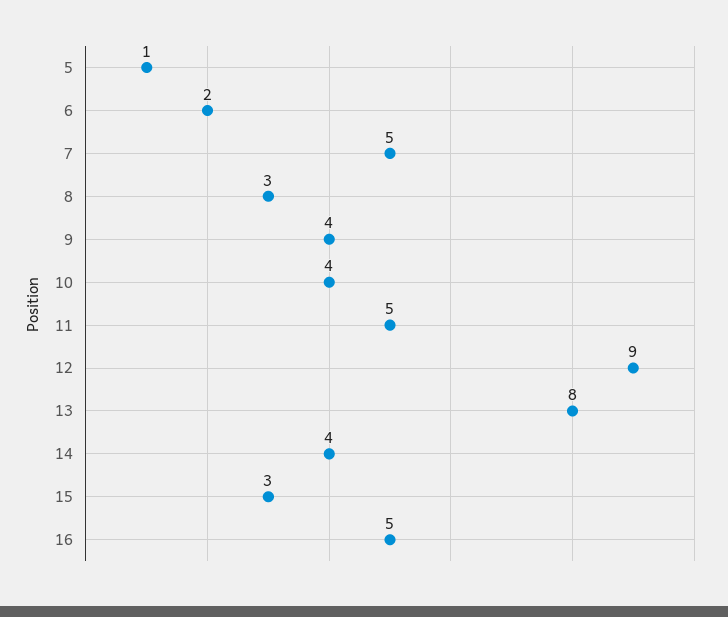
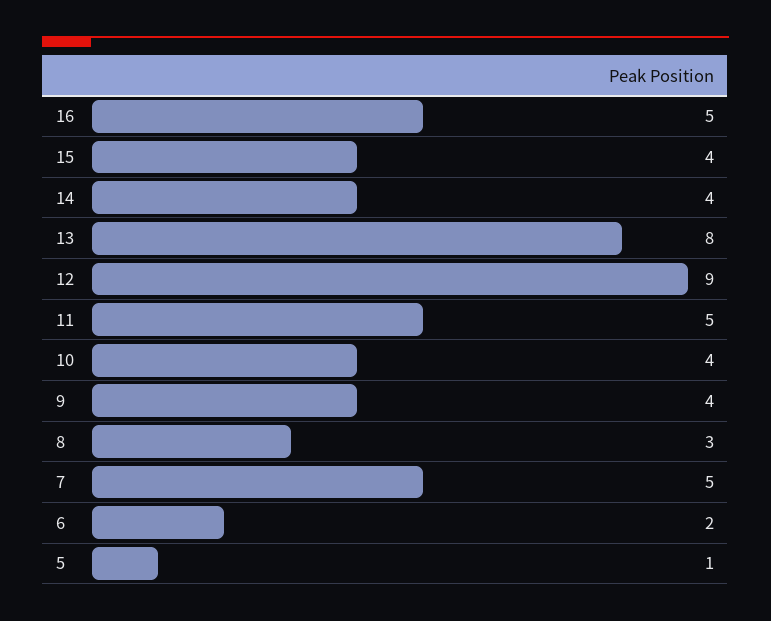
15: 3 -> 4

